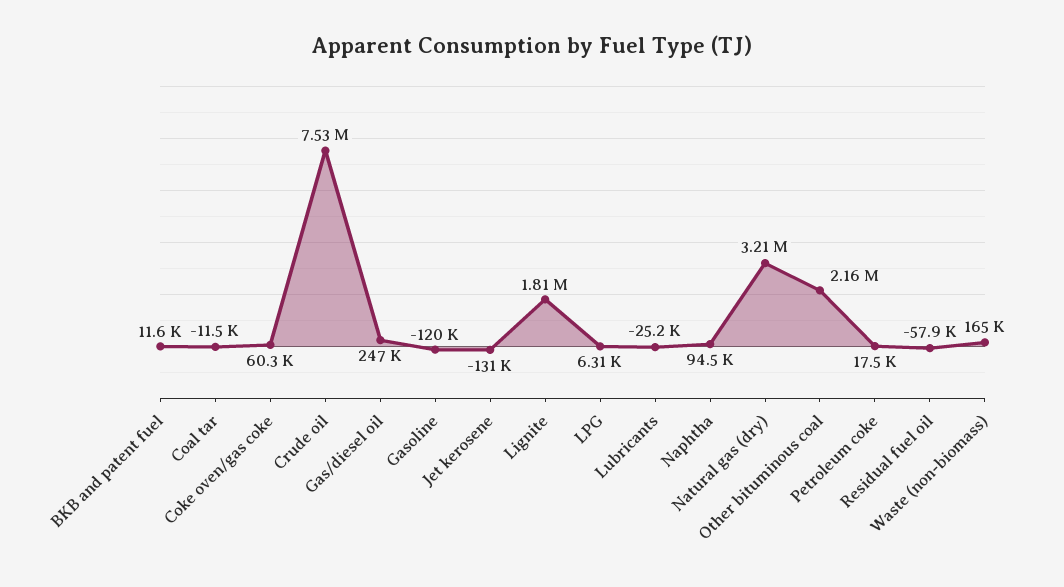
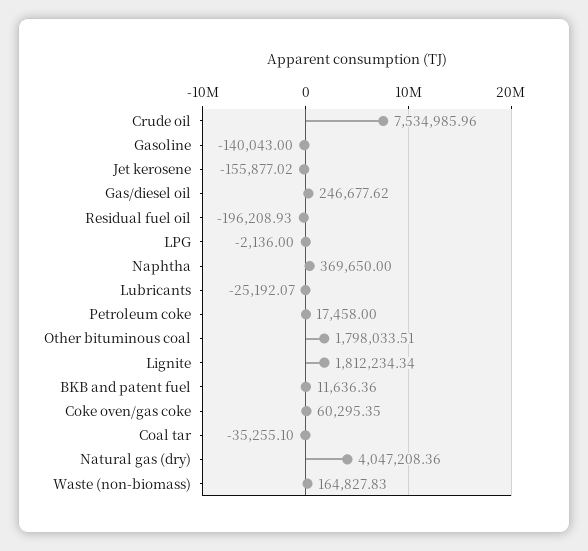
Coal tar: -11500 -> -35255.1
Gasoline: -120000 -> -140043
Jet kerosene: -131000 -> -155877.02
LPG: 6310 -> -2136
Naphtha: 94500 -> 369650
Natural gas (dry): 3210000 -> 4047208.36
Other bituminous coal: 2160000 -> 1798033.51
Residual fuel oil: -57900 -> -196208.93

